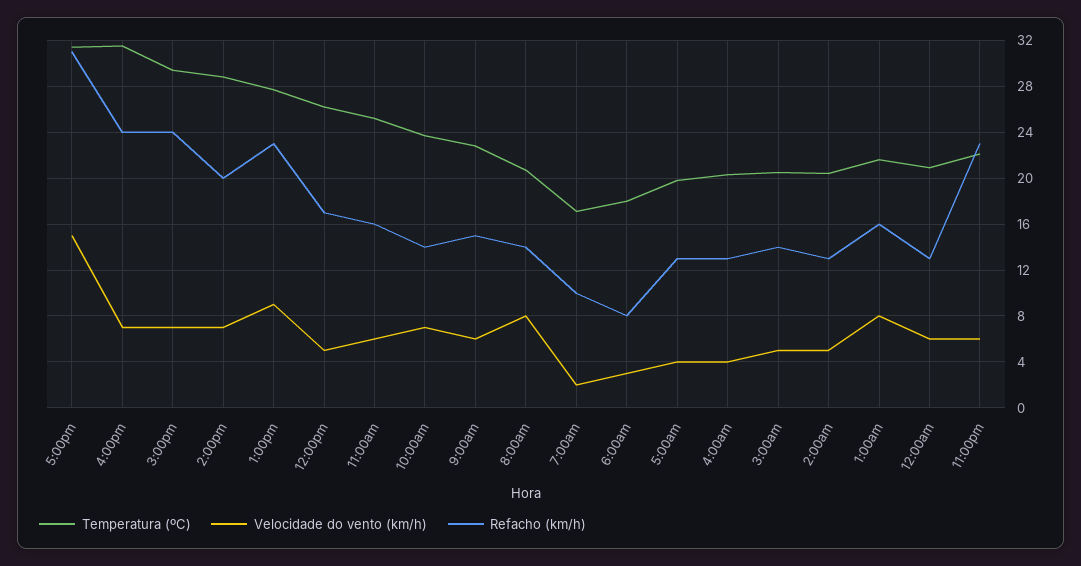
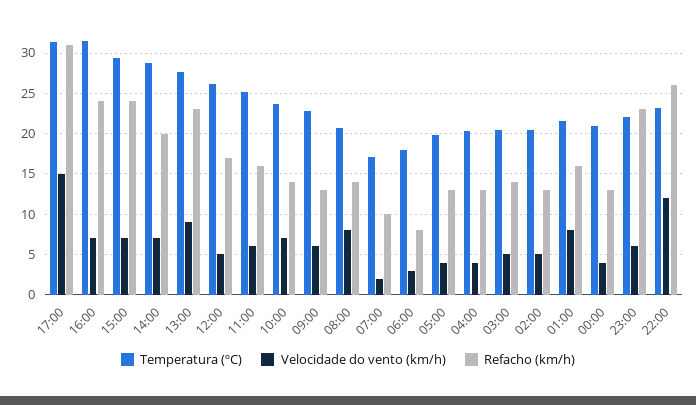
Refacho (km/h), 9:00am: 15 -> 13
Velocidade do vento (km/h), 12:00am: 6 -> 4
Temperatura (ºC), 22:00: none -> 23
Velocidade do vento (km/h), 22:00: none -> 12
Refacho (km/h), 22:00: none -> 26

